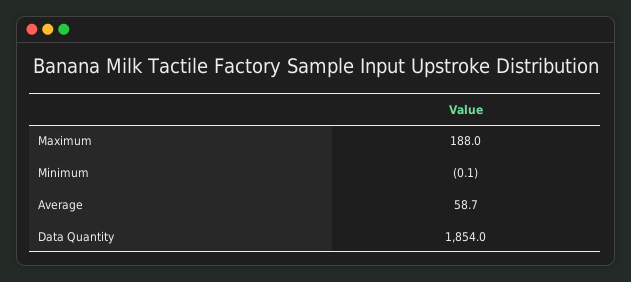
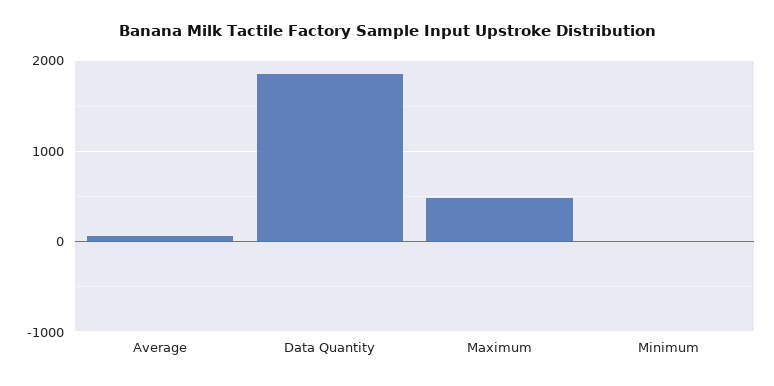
Maximum: 188 -> 500

